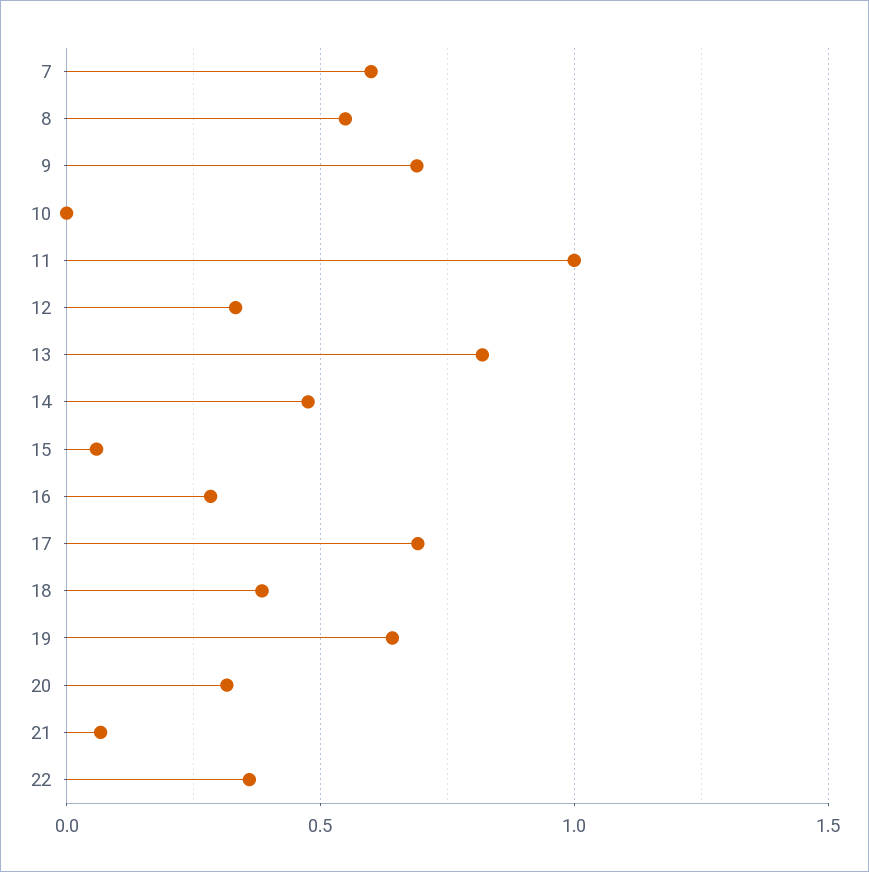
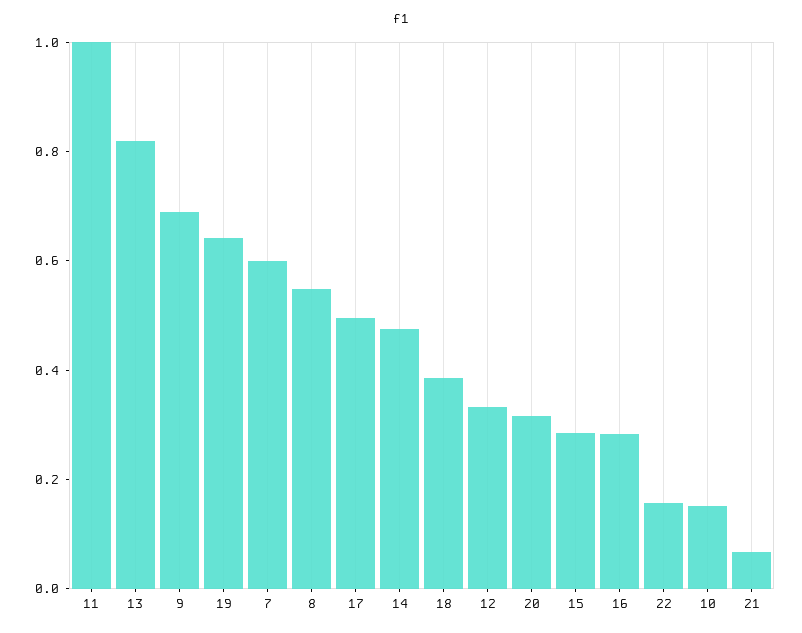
10: 0 -> 0.15
15: 0.05 -> 0.3
17: 0.7 -> 0.5
22: 0.35 -> 0.15

